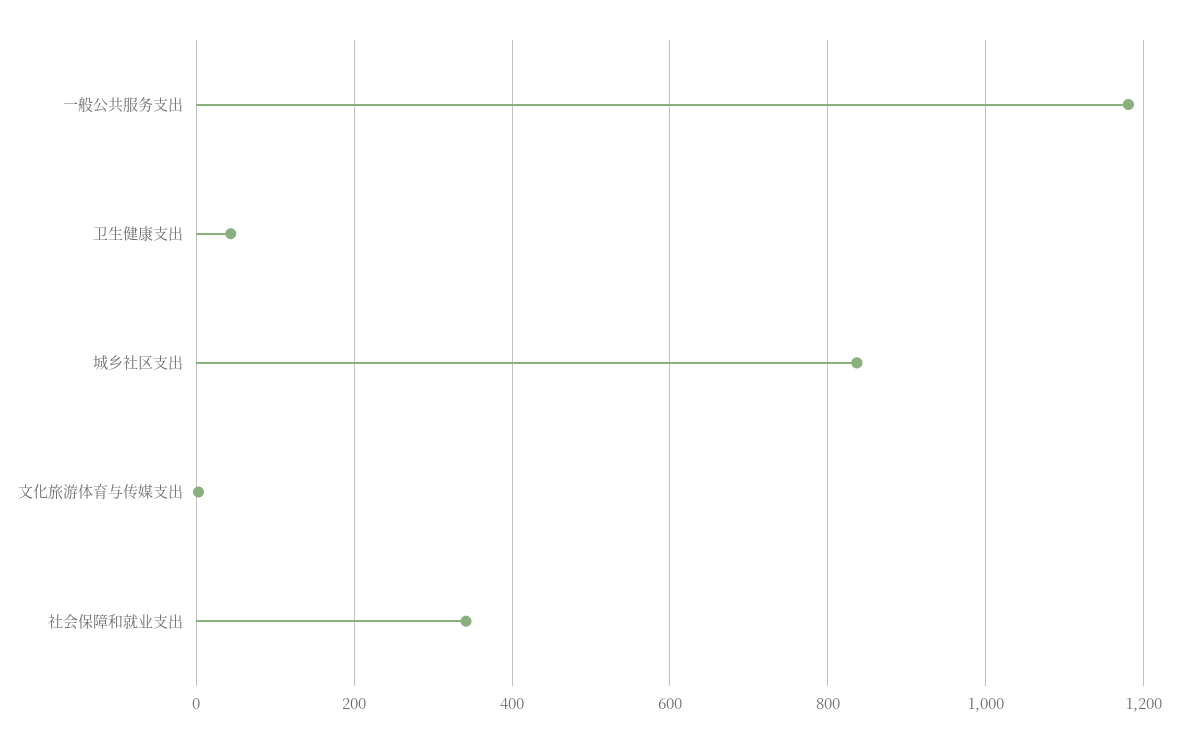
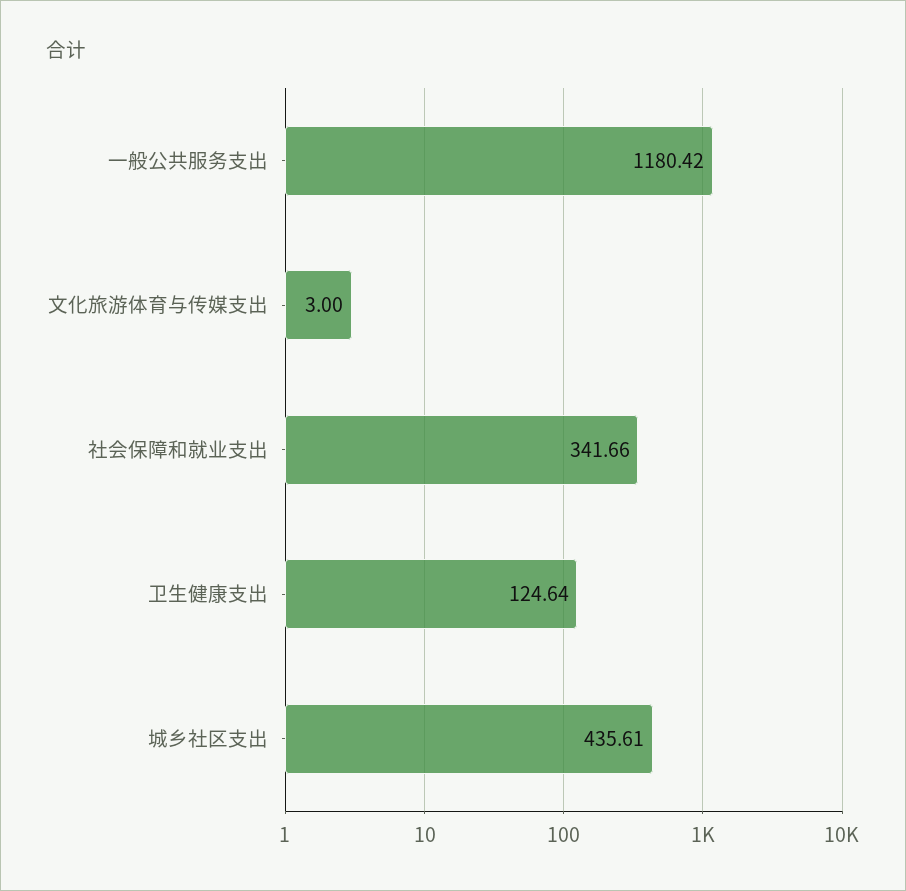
卫生健康支出: 40 -> 124.64
城乡社区支出: 840 -> 435.61

